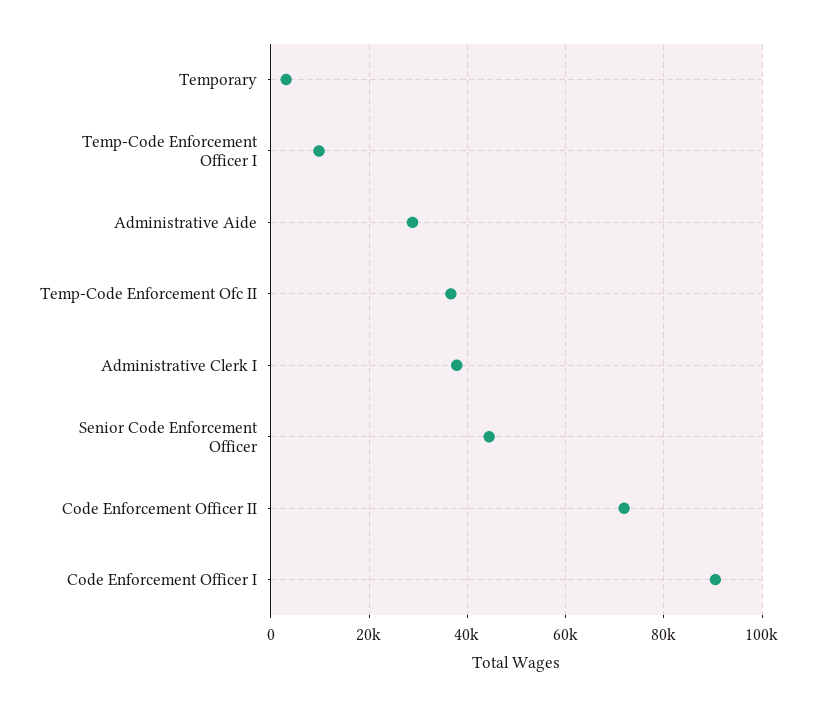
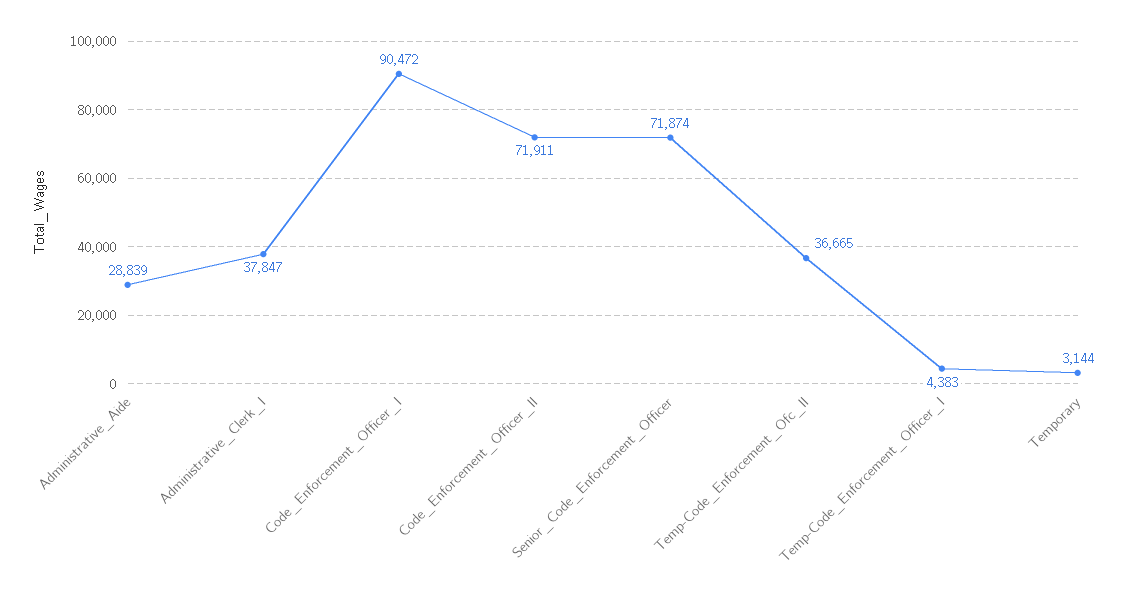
Temp-Code Enforcement Officer I: 10000 -> 4383
Senior Code Enforcement Officer: 44000 -> 71874

